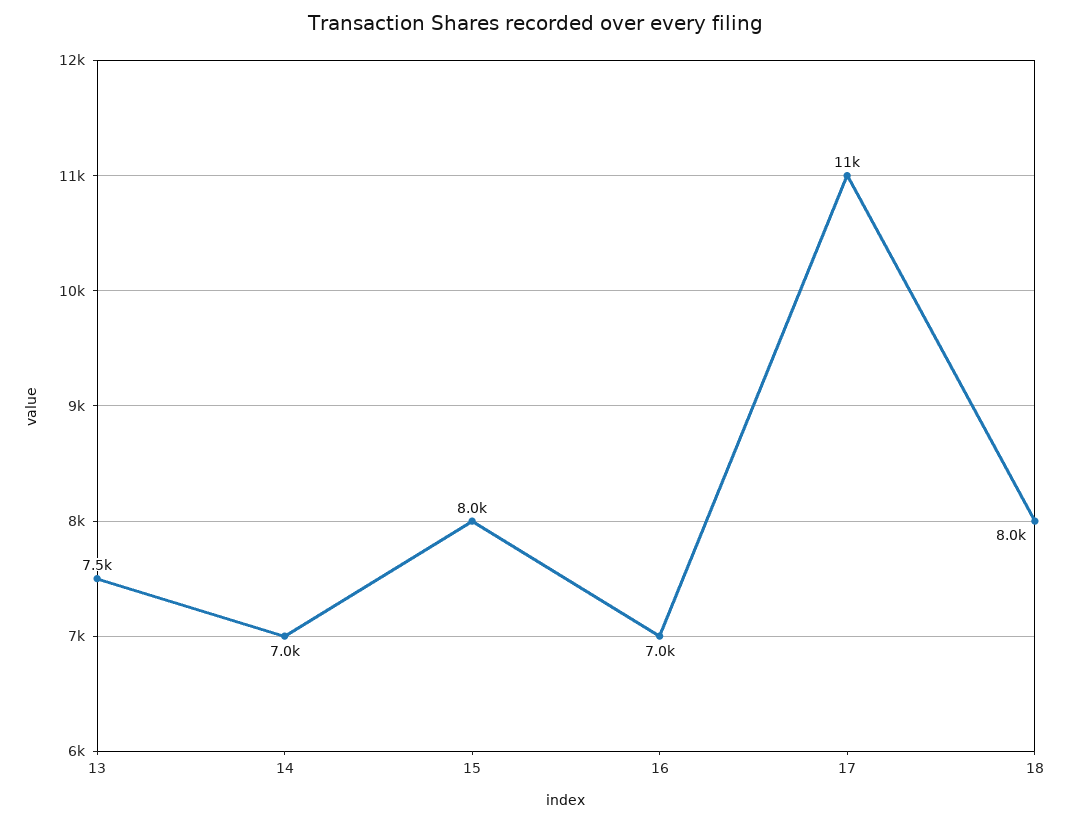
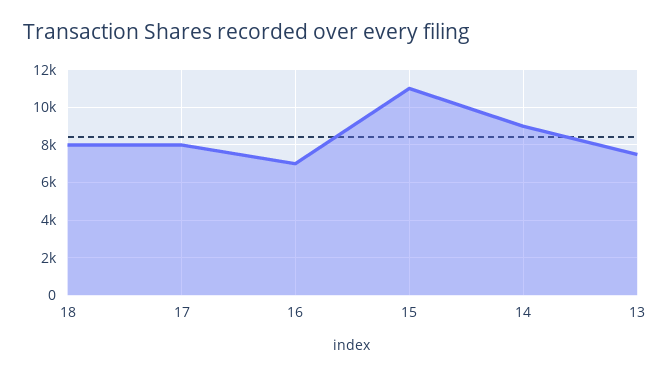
14: 7000 -> 9000
15: 8000 -> 11000
17: 11000 -> 8000

